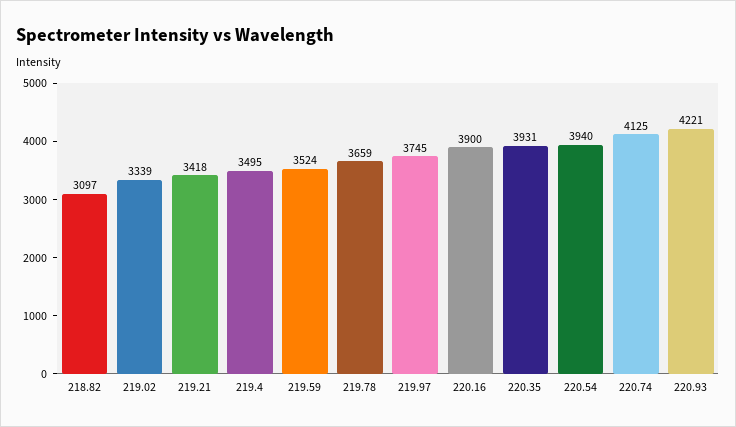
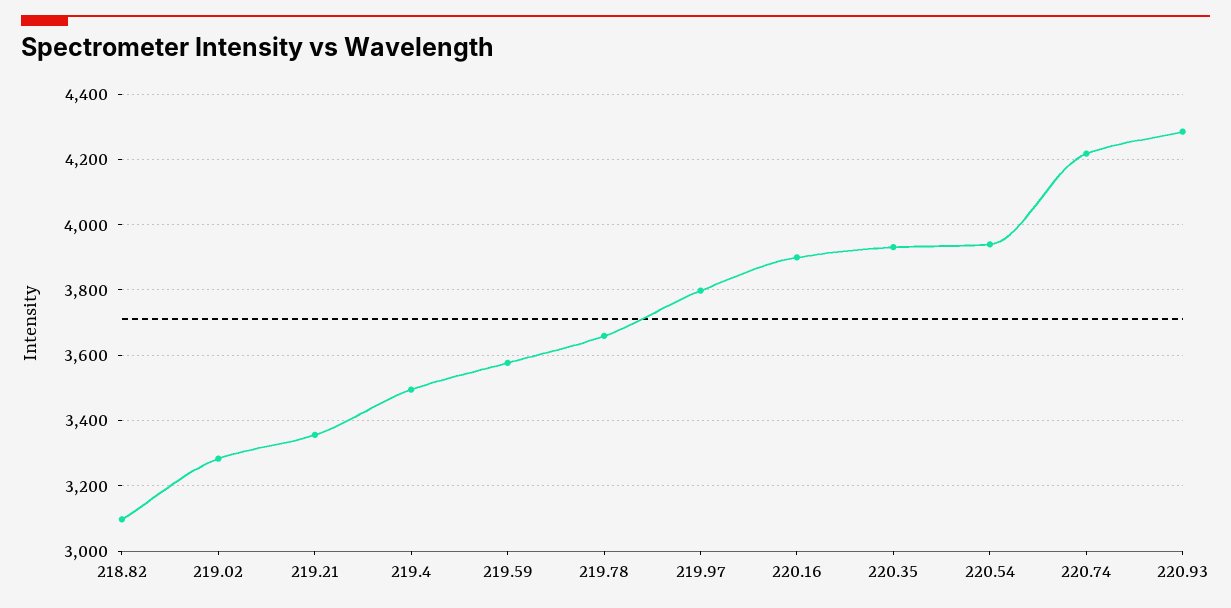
219.02: 3339 -> 3280
219.21: 3418 -> 3360
219.59: 3524 -> 3580
219.97: 3745 -> 3800
220.74: 4125 -> 4220
220.93: 4221 -> 4280

